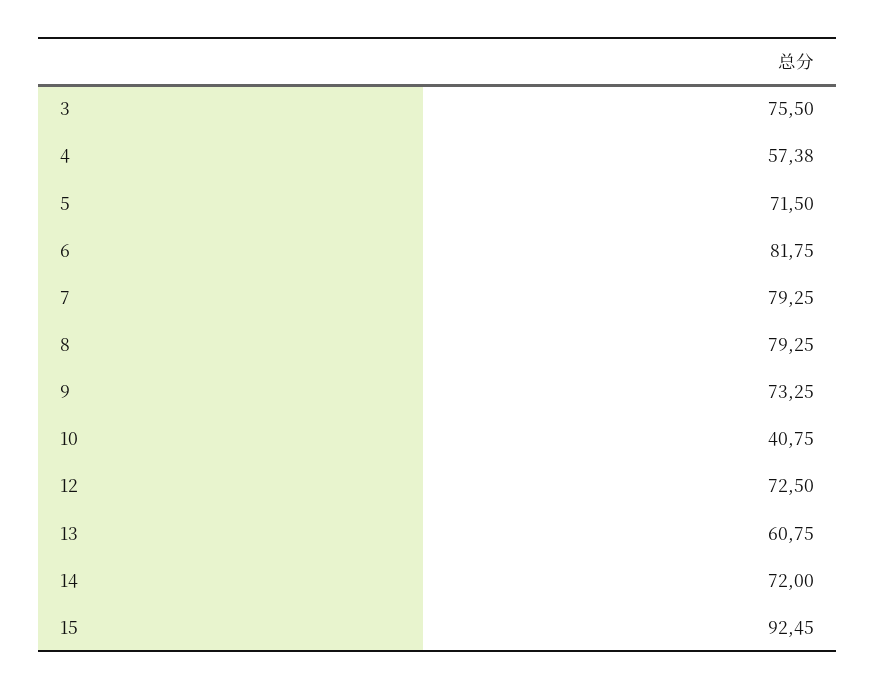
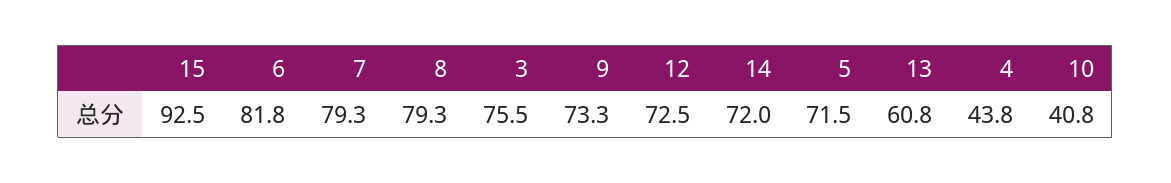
4: 57.38 -> 43.8

